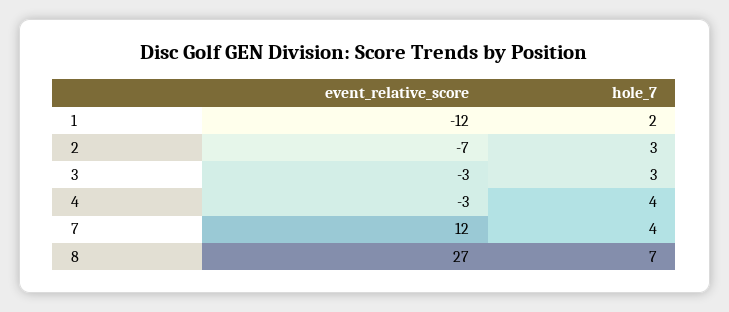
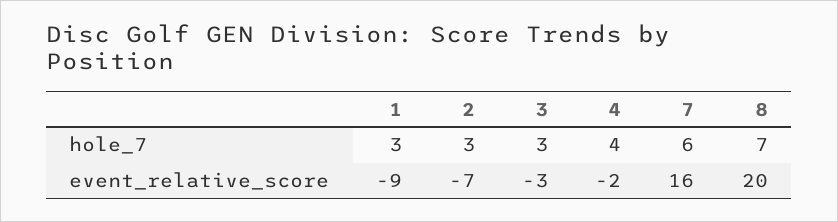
event_relative_score, 1: -12 -> -9
hole_7, 1: 2 -> 3
event_relative_score, 4: -3 -> -2
event_relative_score, 7: 12 -> 16
hole_7, 7: 4 -> 6
event_relative_score, 8: 27 -> 20

